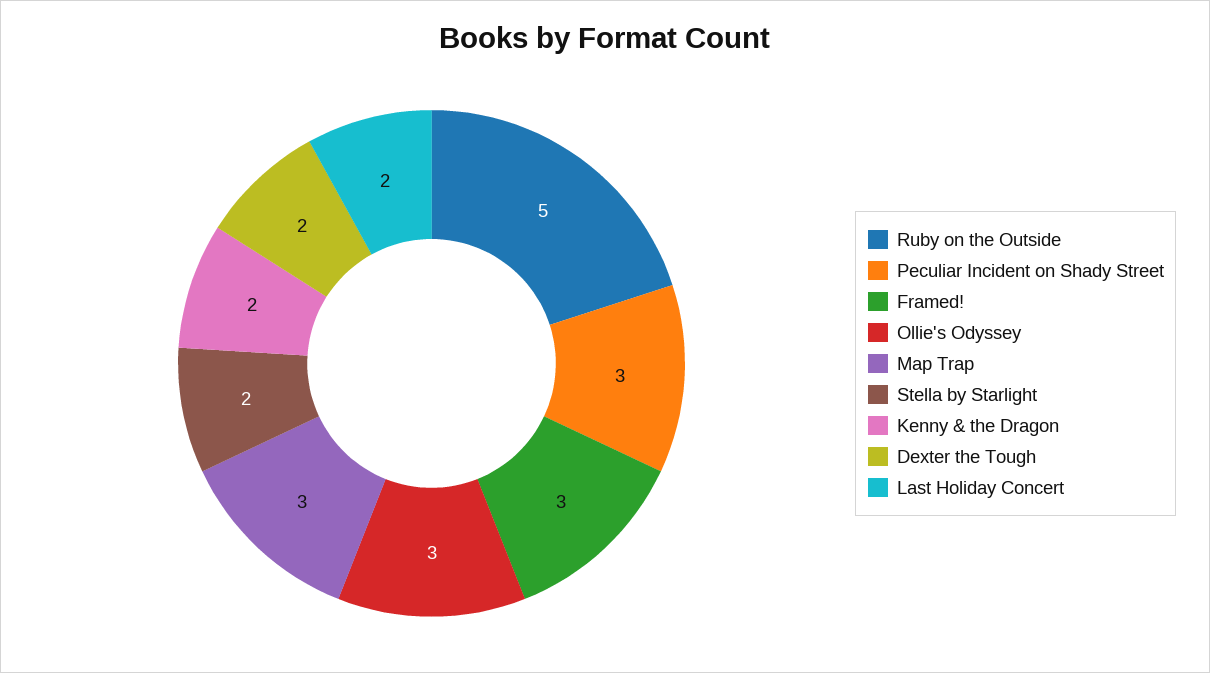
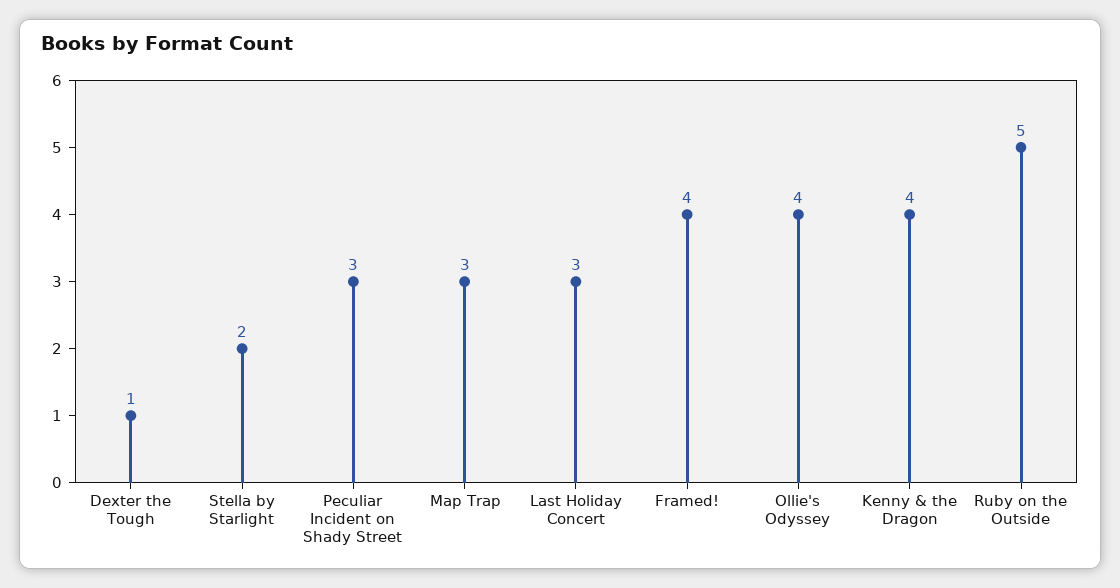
Framed!: 3 -> 4
Ollie's Odyssey: 3 -> 4
Kenny & the Dragon: 2 -> 4
Dexter the Tough: 2 -> 1
Last Holiday Concert: 2 -> 3

